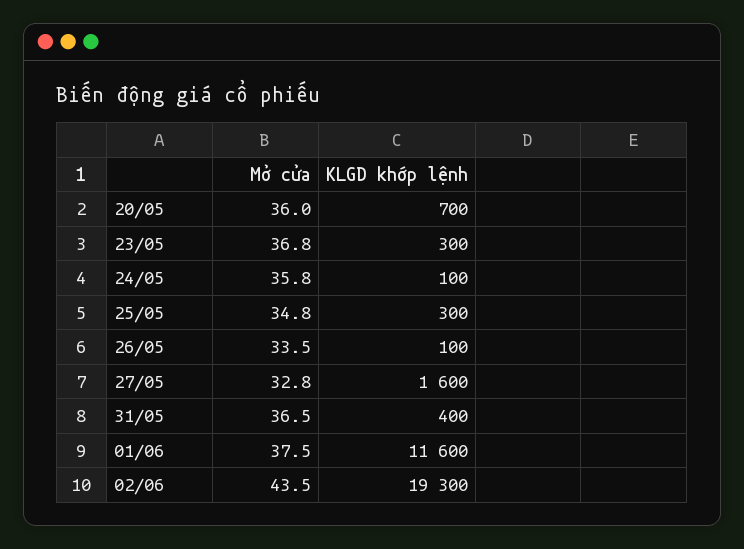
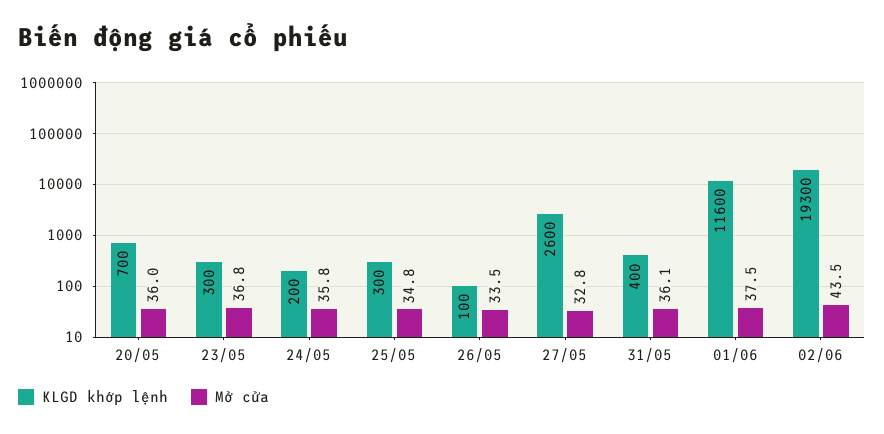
KLGD khớp lệnh, 24/05: 100 -> 200
KLGD khớp lệnh, 27/05: 1600 -> 2600
Mở cửa, 31/05: 36.5 -> 36.1

